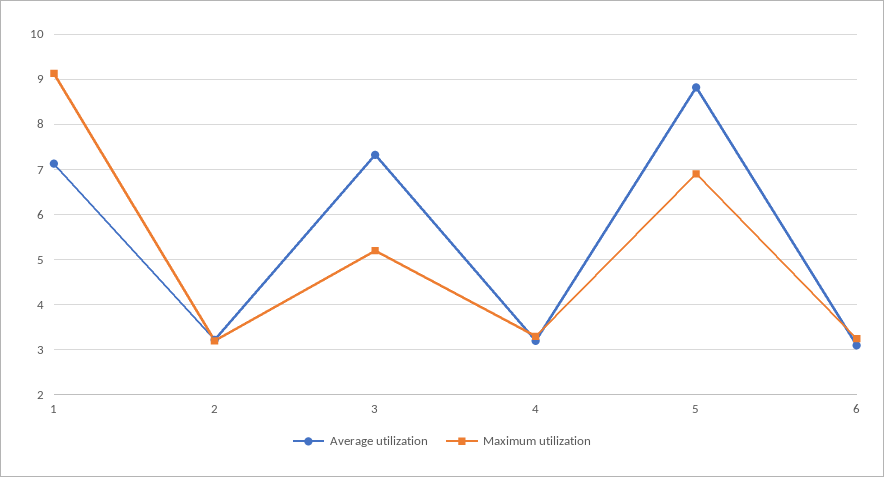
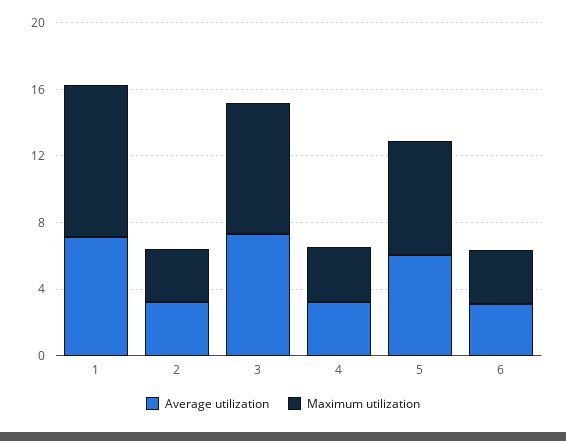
Maximum utilization, 3: 5.2 -> 8
Average utilization, 5: 8.8 -> 6

